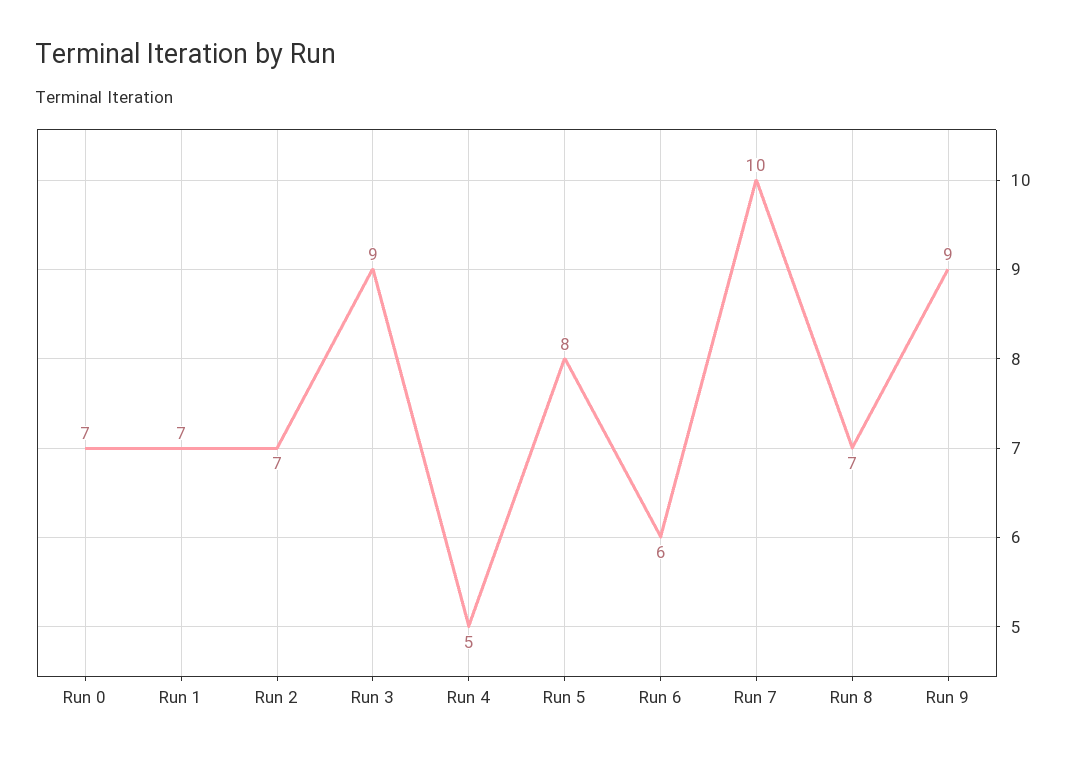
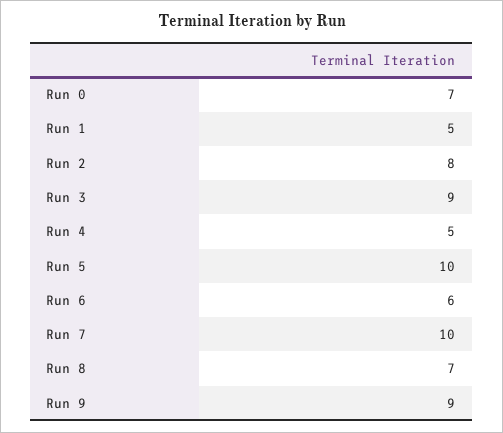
Run 1: 7 -> 5
Run 2: 7 -> 8
Run 5: 8 -> 10

